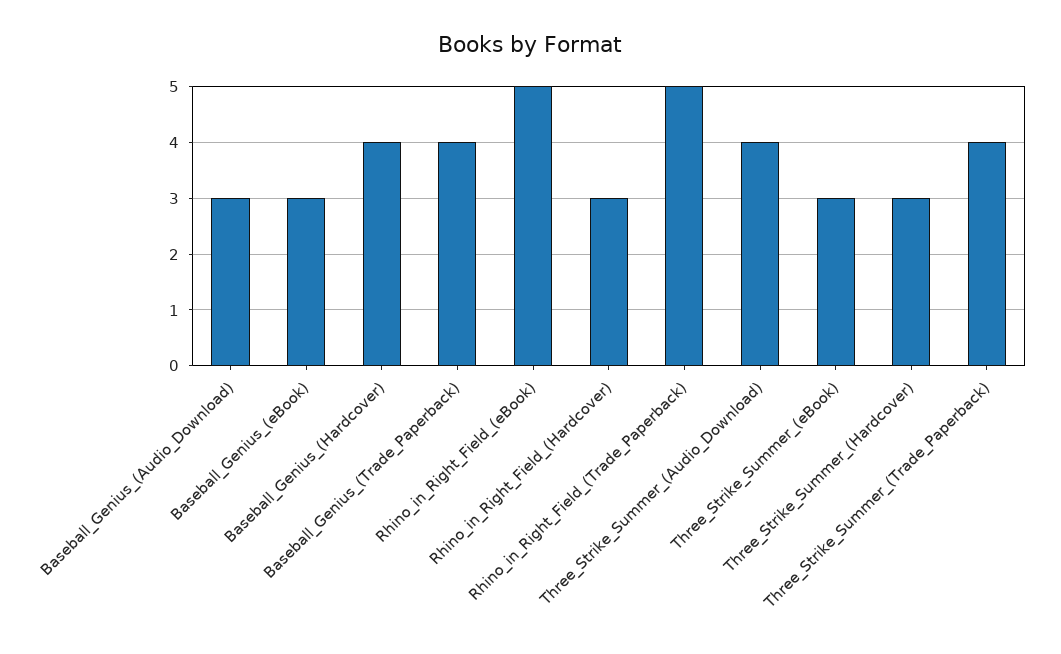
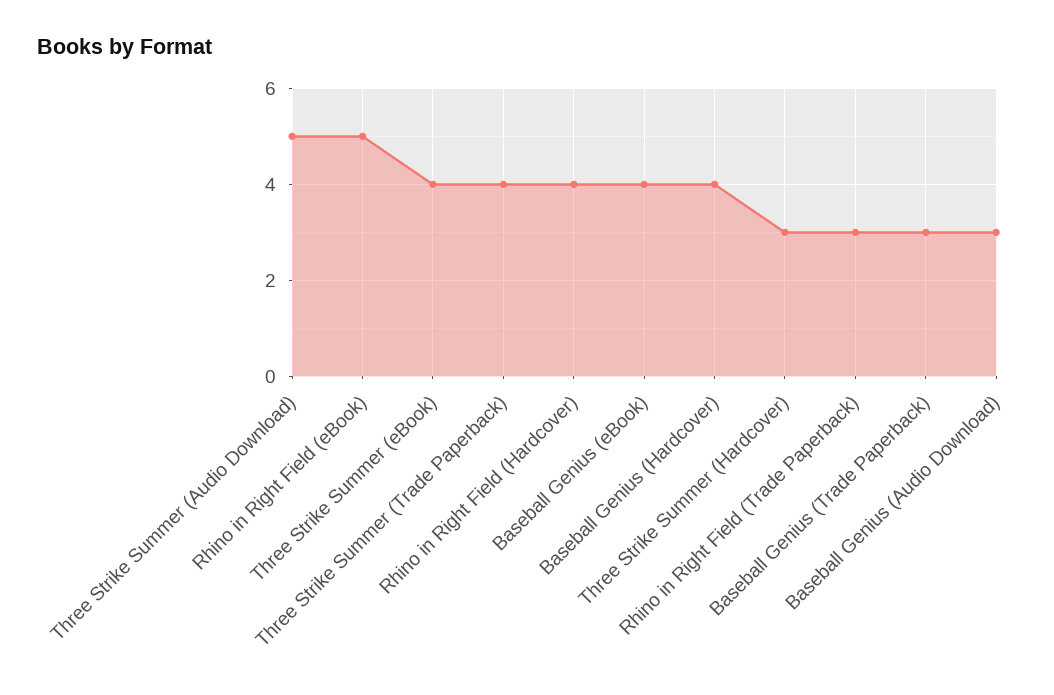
Baseball_Genius_(eBook): 3 -> 4
Baseball_Genius_(Trade_Paperback): 4 -> 3
Rhino_in_Right_Field_(Hardcover): 3 -> 4
Rhino_in_Right_Field_(Trade_Paperback): 5 -> 3
Three_Strike_Summer_(Audio_Download): 4 -> 5
Three_Strike_Summer_(eBook): 3 -> 4

